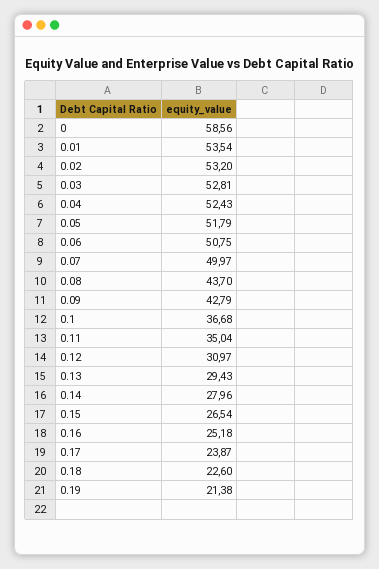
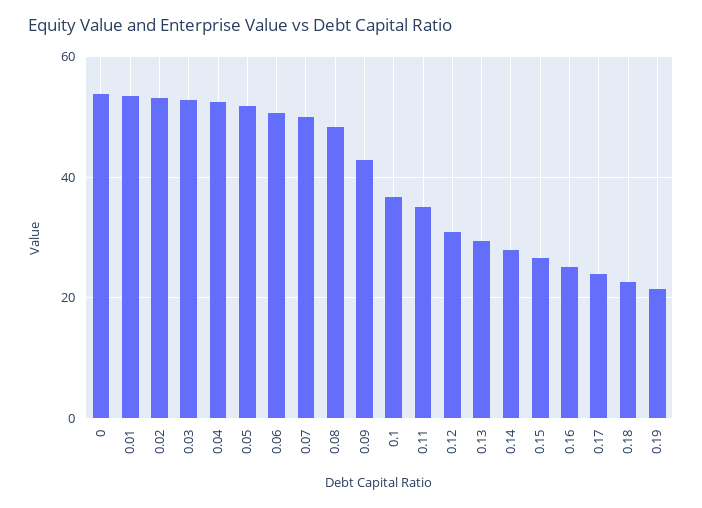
0: 58.56 -> 54
0.08: 43.7 -> 48

